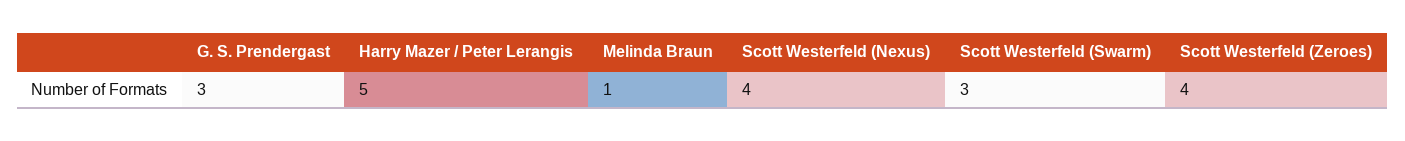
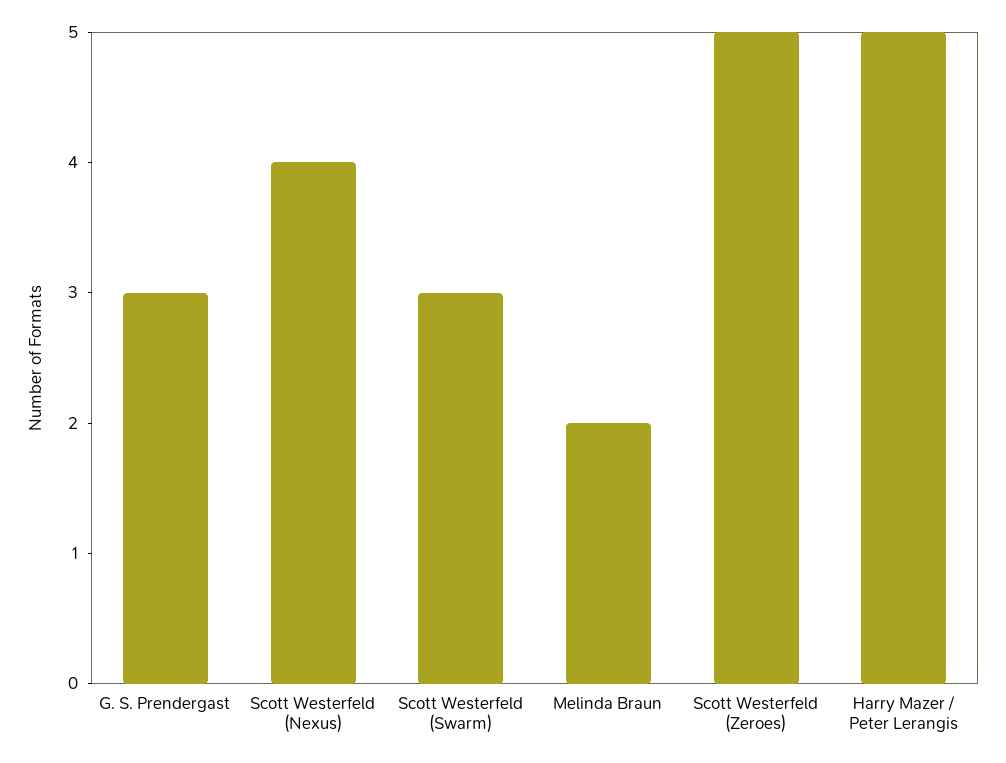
Melinda Braun: 1 -> 2
Scott Westerfeld (Zeroes): 4 -> 5

